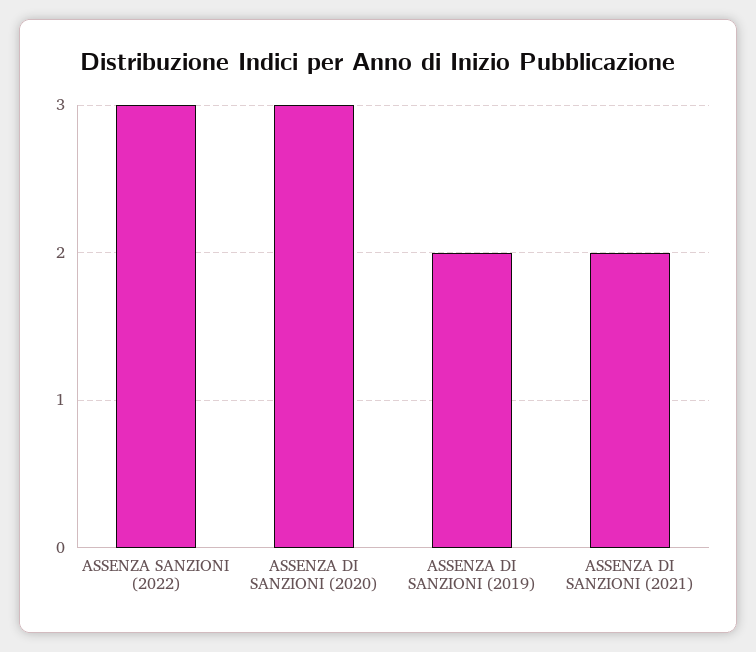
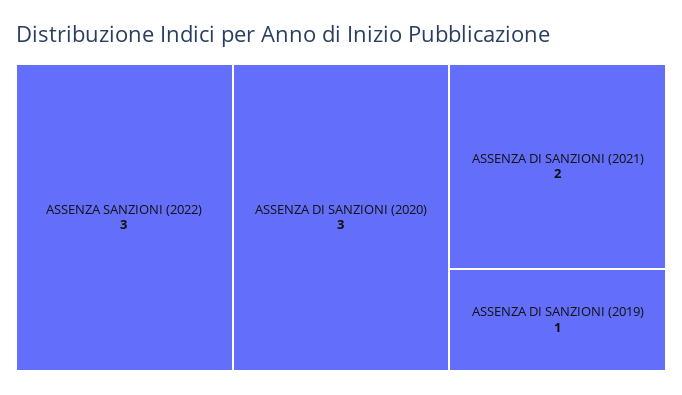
ASSENZA DI SANZIONI (2019): 2 -> 1

